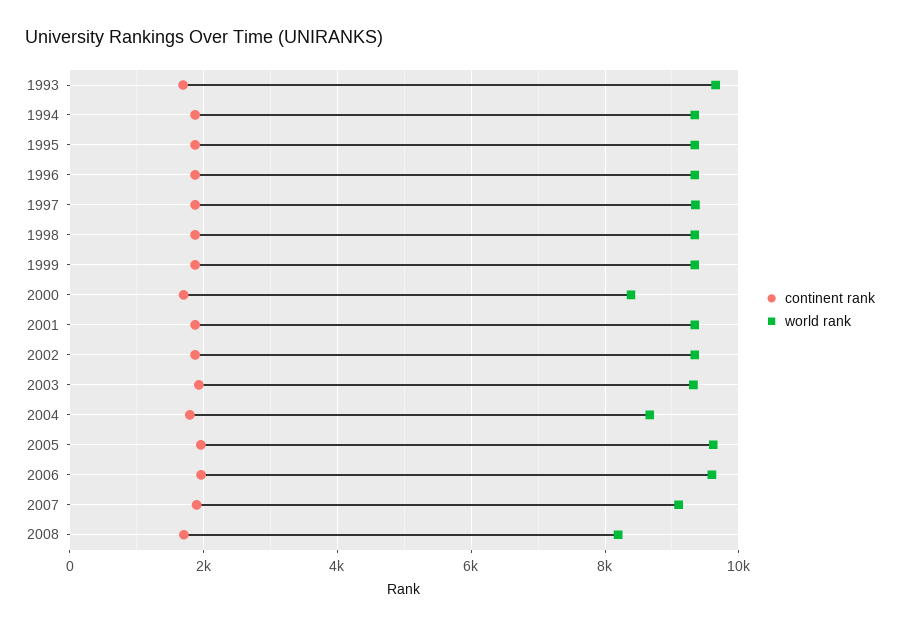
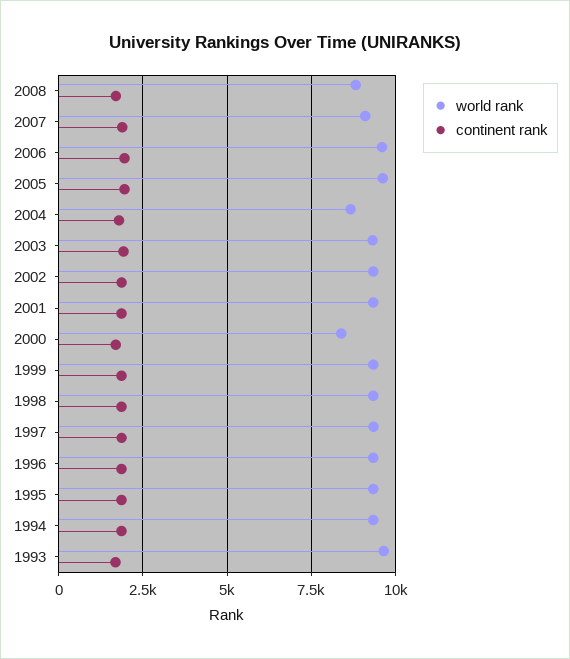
world rank, 2008: 8200 -> 8750

